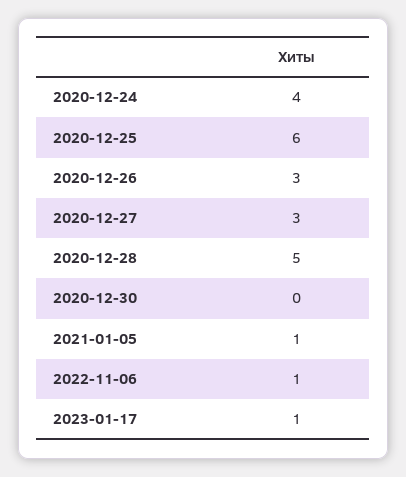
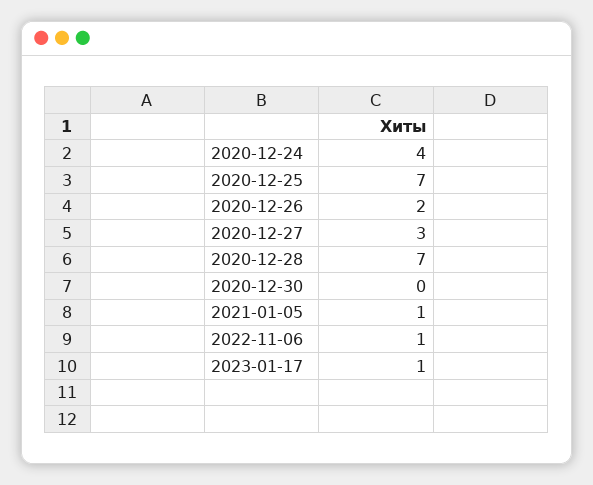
2020-12-25: 6 -> 7
2020-12-26: 3 -> 2
2020-12-28: 5 -> 7

